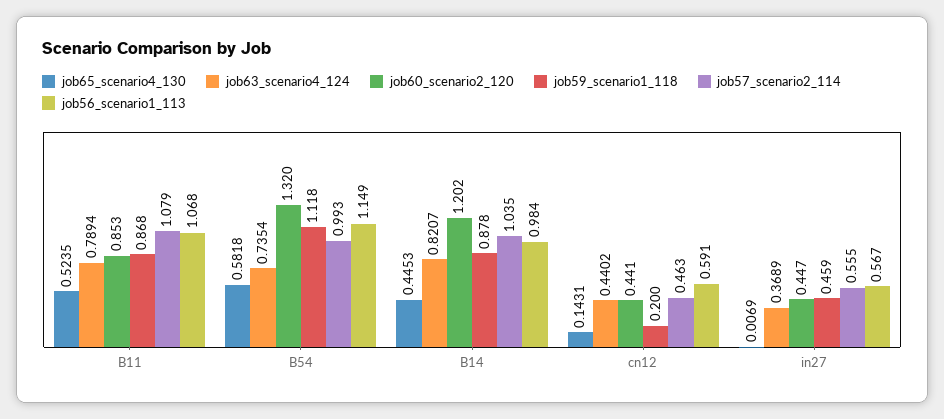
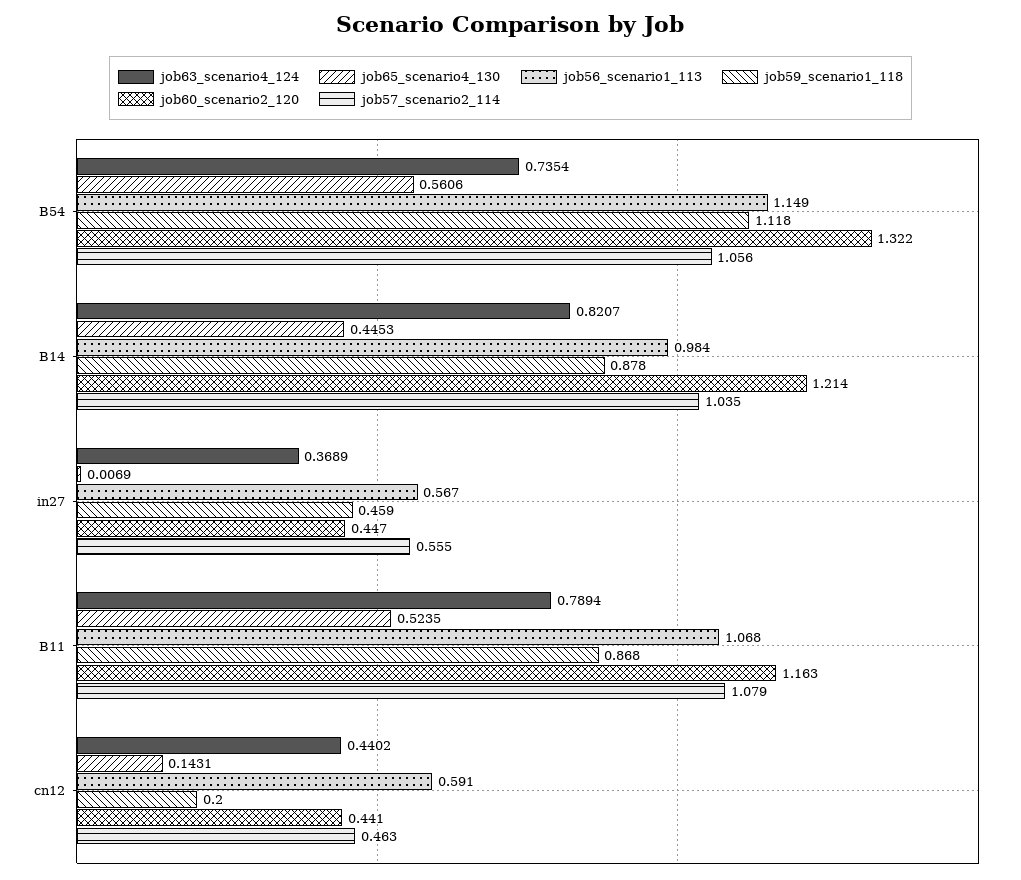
job60_scenario2_120, B11: 0.853 -> 1.163
job65_scenario4_130, B54: 0.5818 -> 0.5606
job60_scenario2_120, B54: 1.32 -> 1.322
job57_scenario2_114, B54: 0.993 -> 1.056
job60_scenario2_120, B14: 1.202 -> 1.214

